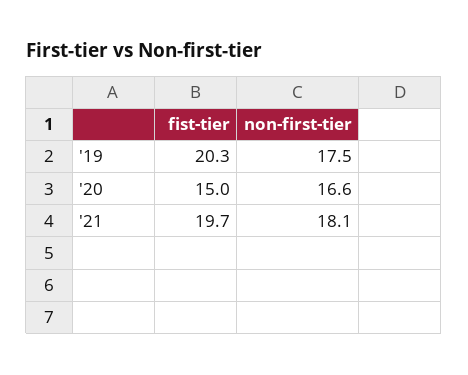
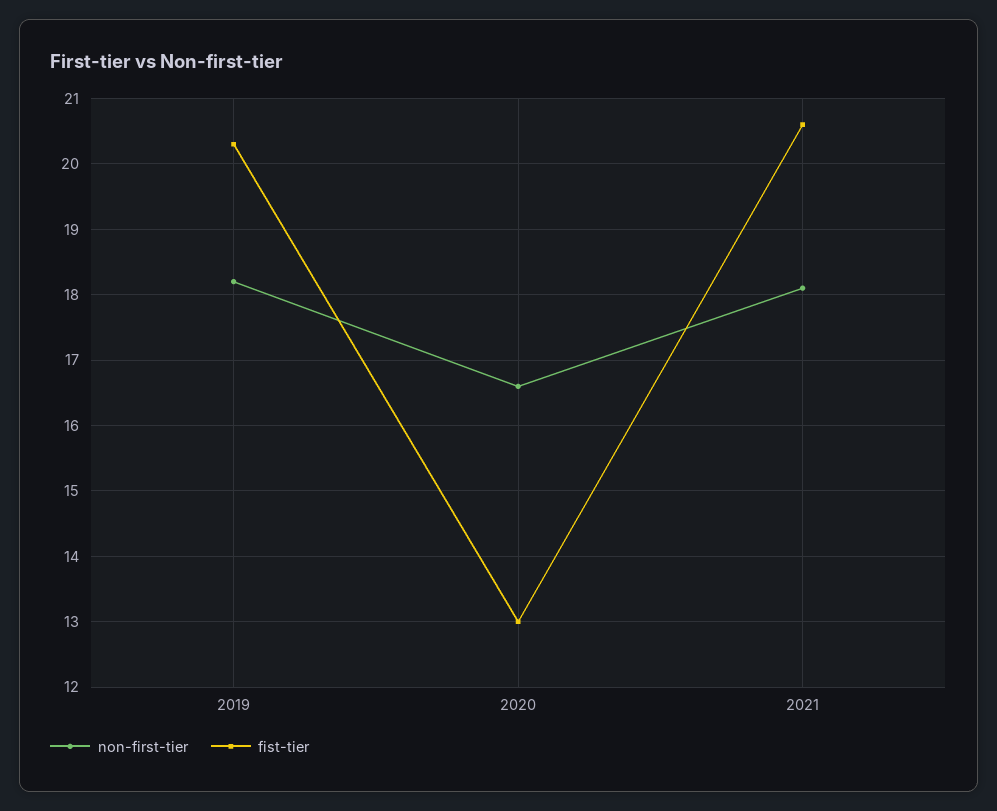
non-first-tier, '19: 17.5 -> 18.2
fist-tier, '20: 15 -> 13
fist-tier, '21: 19.7 -> 20.6

